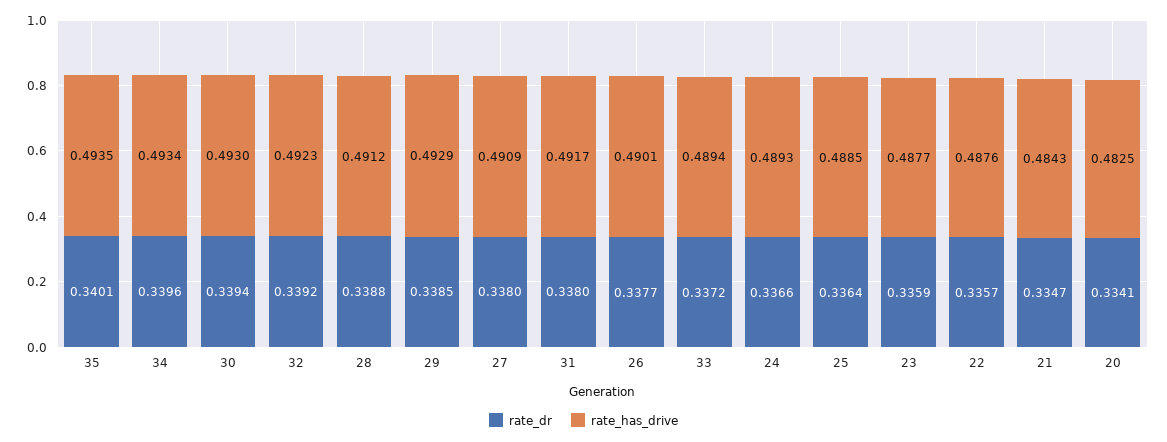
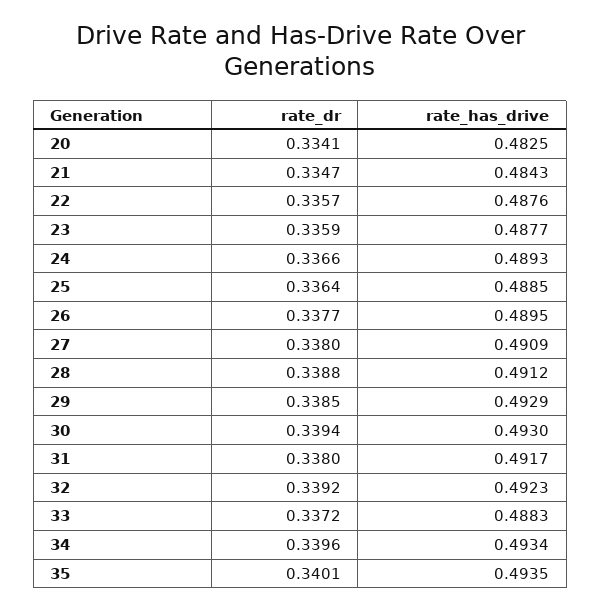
rate_has_drive, 26: 0.4901 -> 0.4895
rate_has_drive, 33: 0.4894 -> 0.4883

